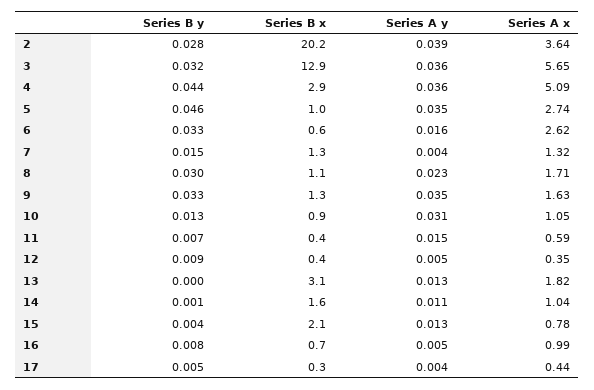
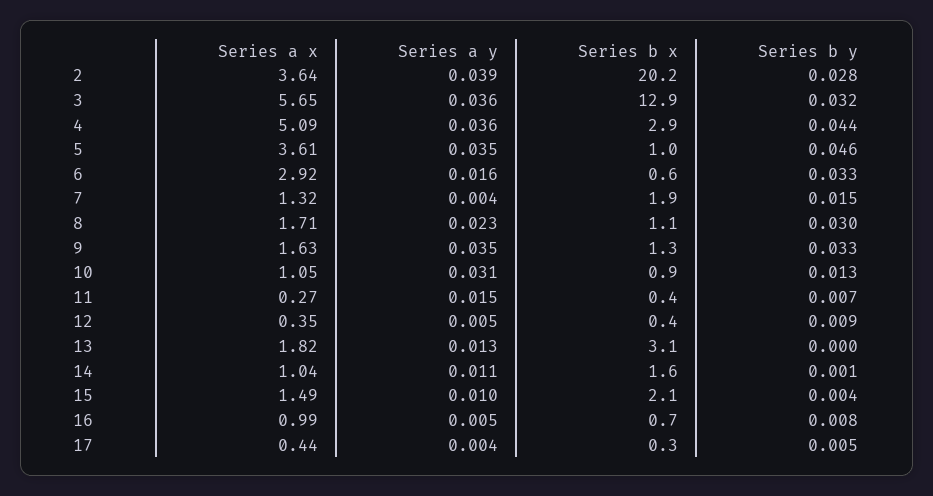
Series A x, 5: 2.74 -> 3.61
Series A x, 6: 2.62 -> 2.92
Series B x, 7: 1.3 -> 1.9
Series A x, 11: 0.59 -> 0.27
Series A y, 15: 0.013 -> 0.01
Series A x, 15: 0.78 -> 1.49

